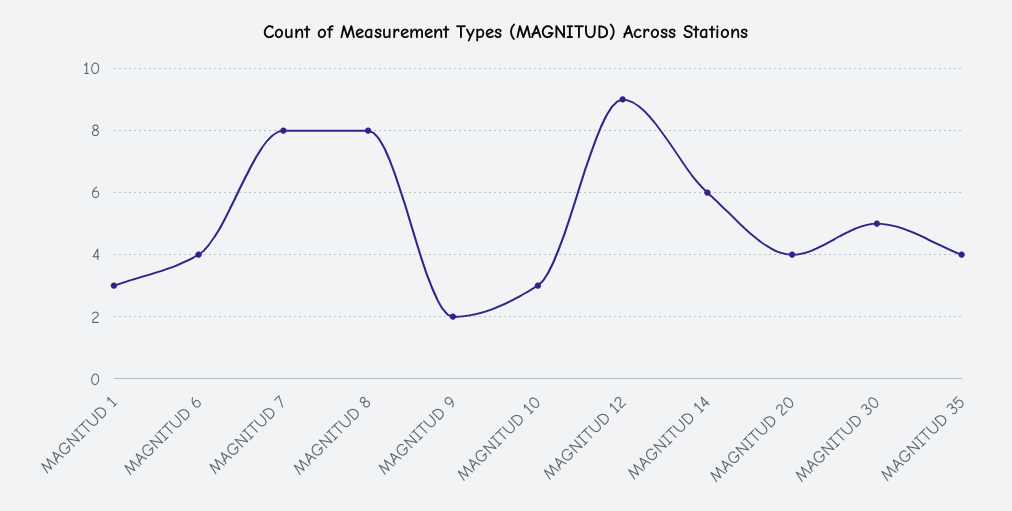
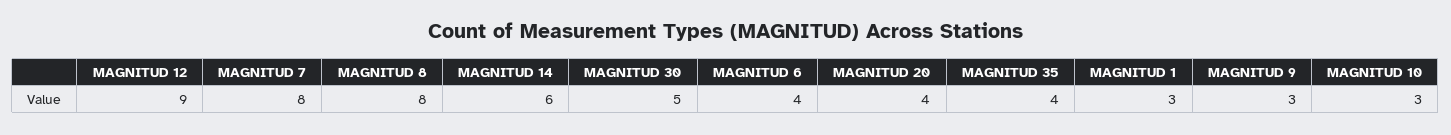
MAGNITUD 9: 2 -> 3

